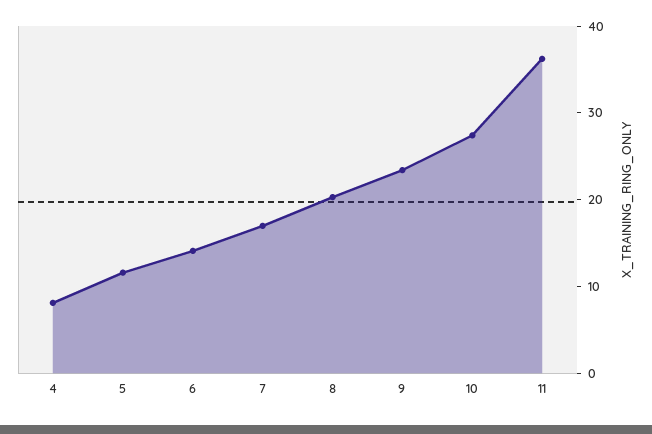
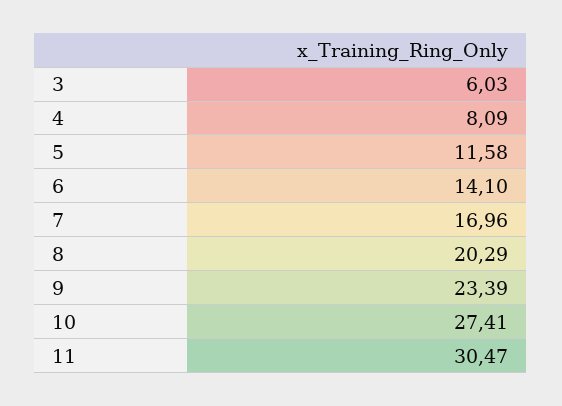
11: 36 -> 30.47
3: none -> 6.03

